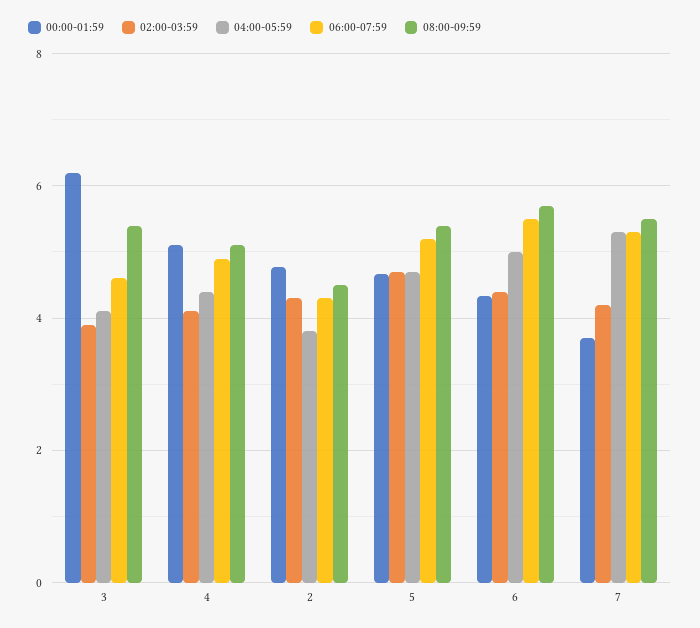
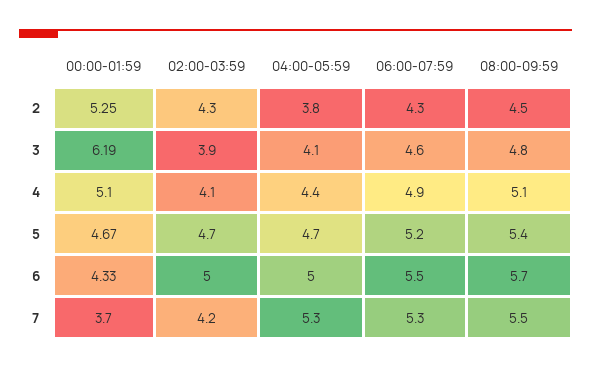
08:00-09:59, 3: 5.4 -> 4.8
00:00-01:59, 2: 4.8 -> 5.25
02:00-03:59, 6: 4.4 -> 5

